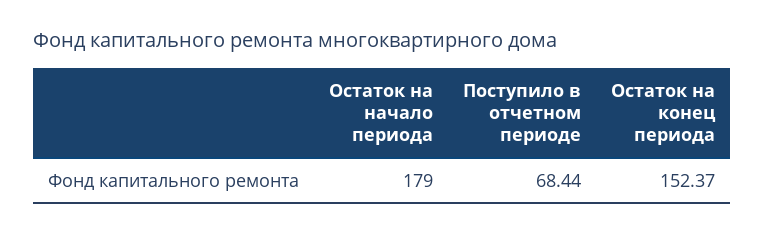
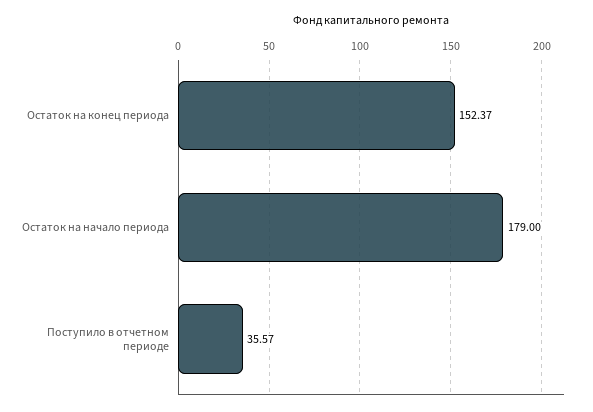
Поступило в отчетном периоде: 68.44 -> 35.57

